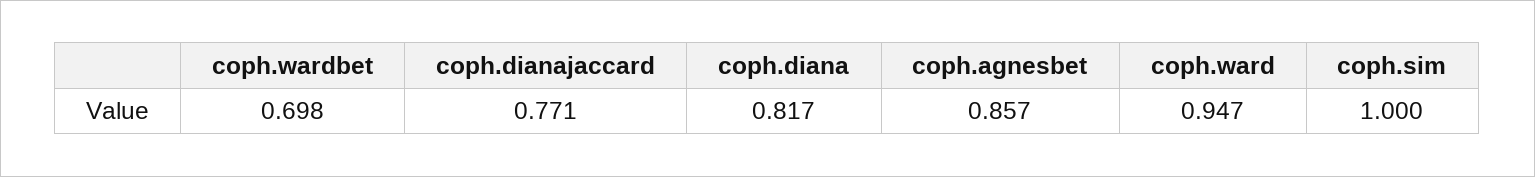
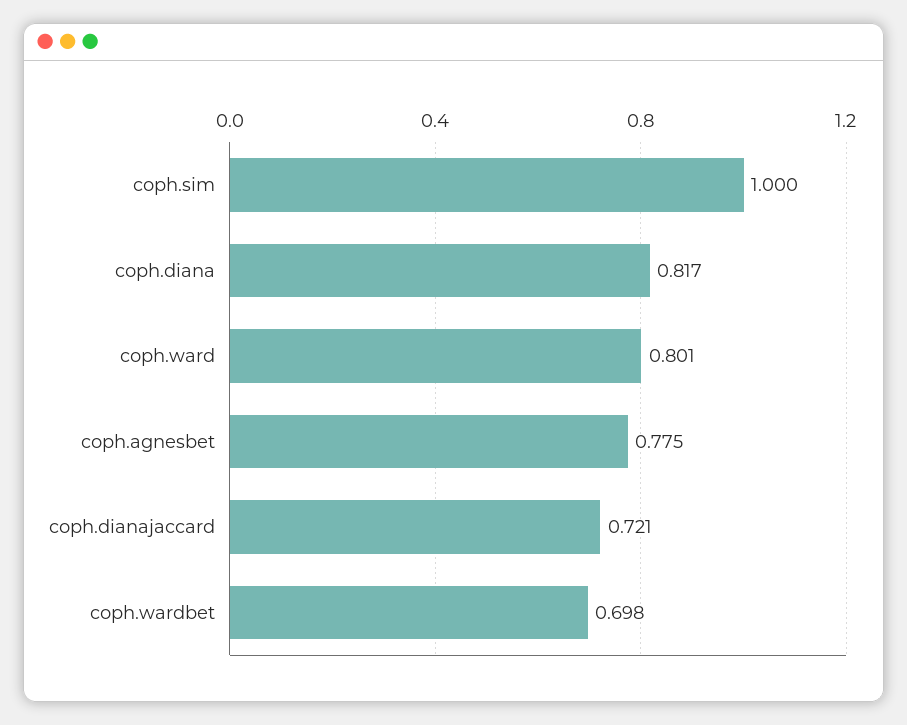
coph.dianajaccard: 0.771 -> 0.721
coph.agnesbet: 0.857 -> 0.775
coph.ward: 0.947 -> 0.801

